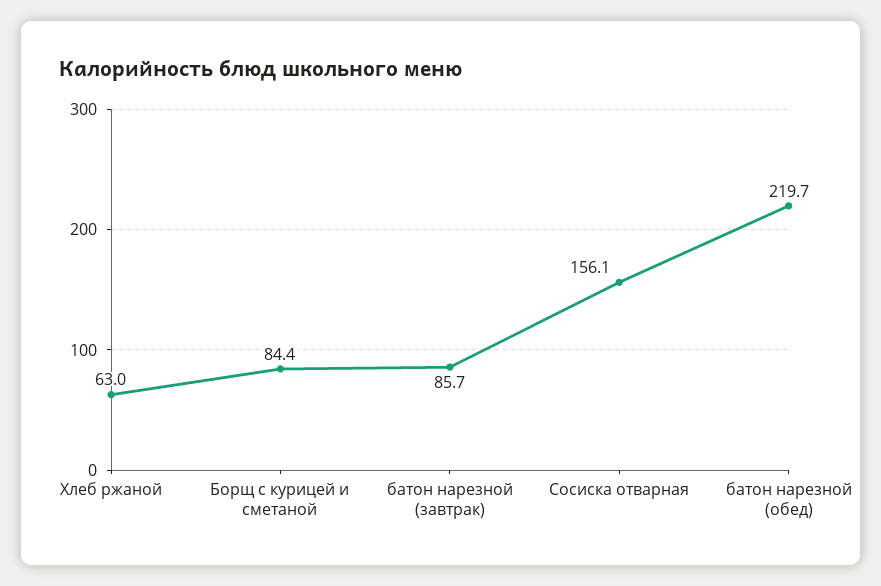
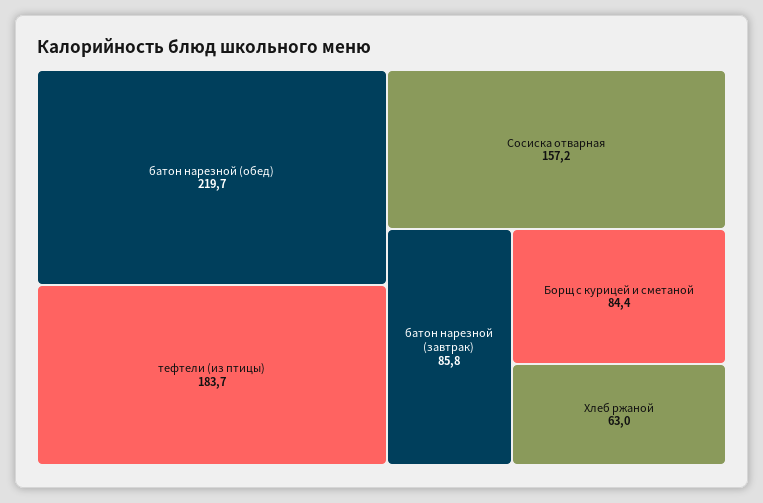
батон нарезной (завтрак): 85.7 -> 85.8
Сосиска отварная: 156.1 -> 157.2
тефтели (из птицы): none -> 183.7

